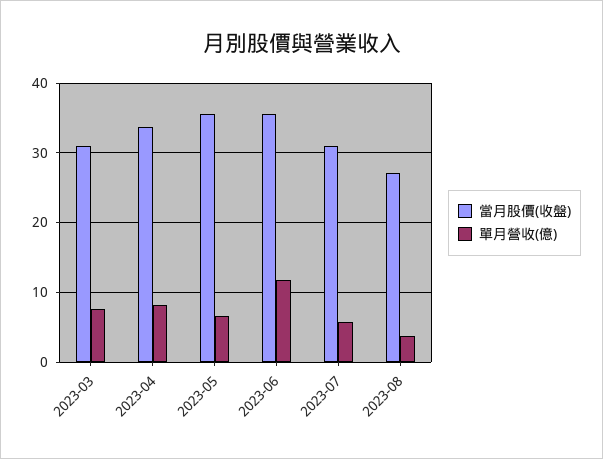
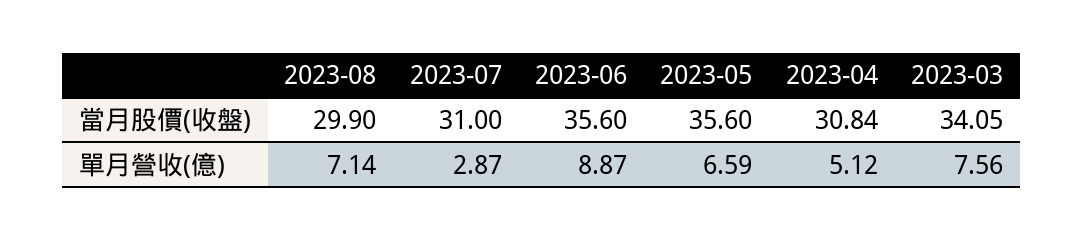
當月股價(收盤), 2023-03: 31 -> 34.05
當月股價(收盤), 2023-04: 34 -> 30.84
單月營收(億), 2023-04: 8 -> 5.12
單月營收(億), 2023-06: 12 -> 8.87
單月營收(億), 2023-07: 6 -> 2.87
當月股價(收盤), 2023-08: 27 -> 29.9
單月營收(億), 2023-08: 4 -> 7.14

